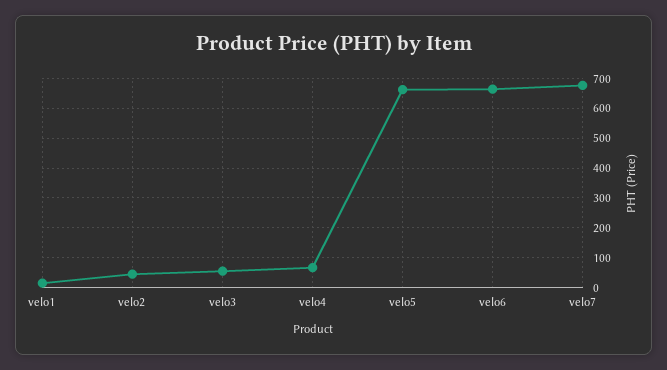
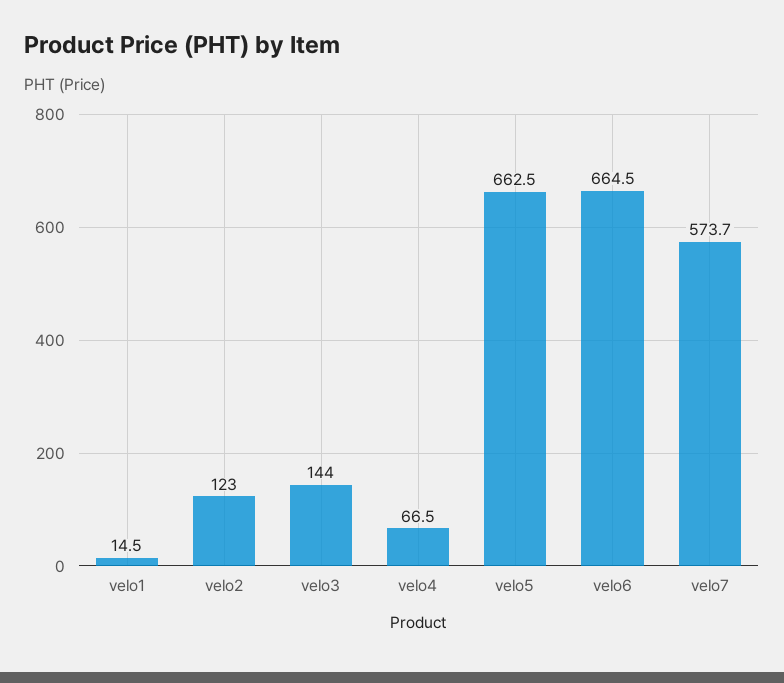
velo2: 50 -> 123
velo3: 50 -> 144
velo7: 675 -> 573.7

